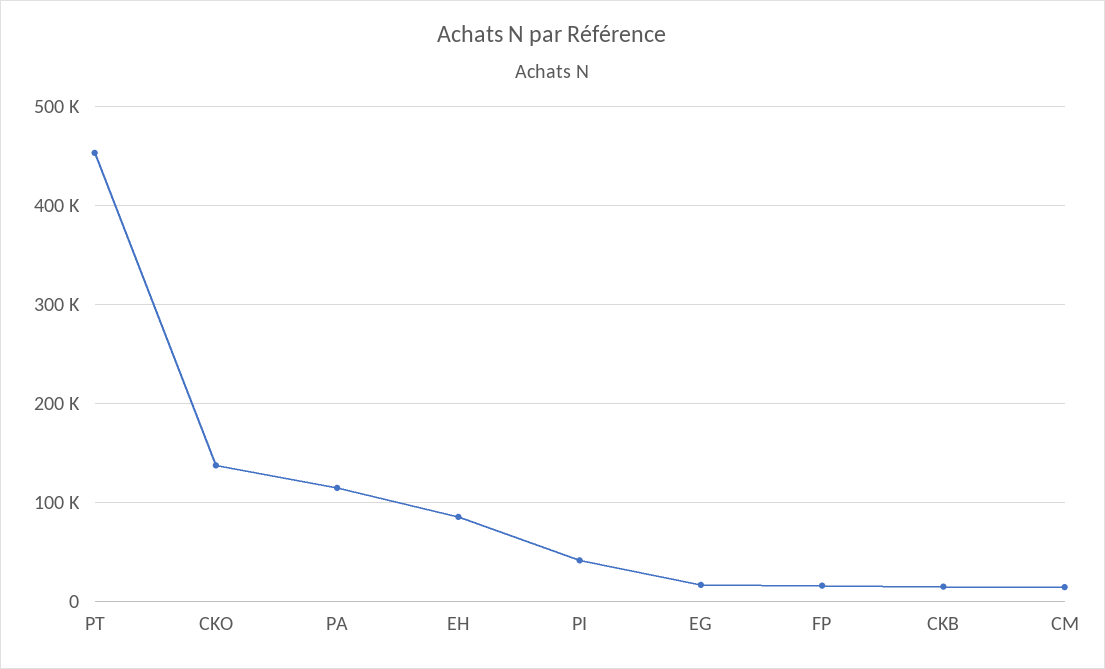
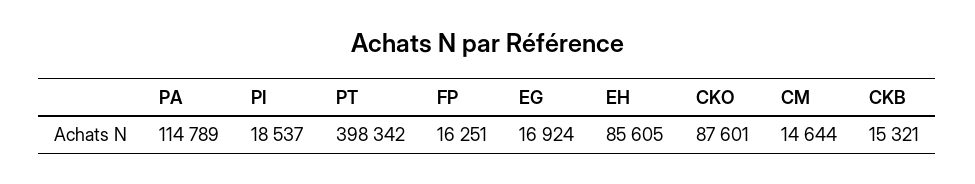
PT: 450000 -> 398342
CKO: 140000 -> 87601
PI: 40000 -> 18537

